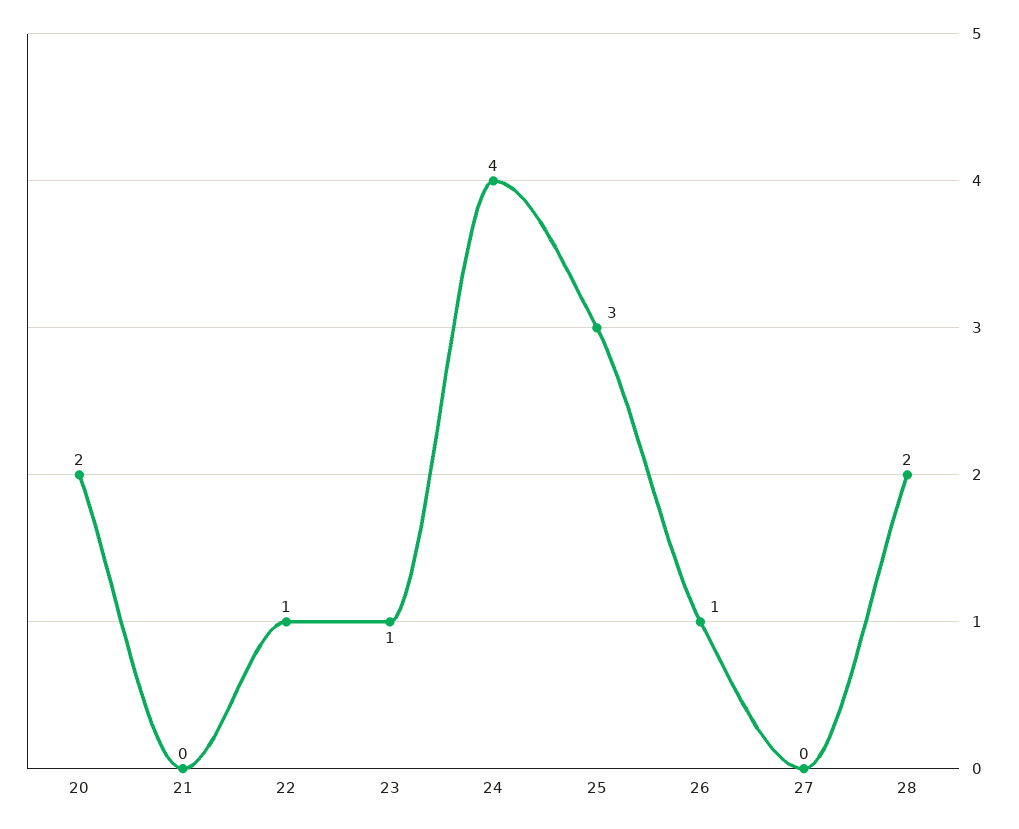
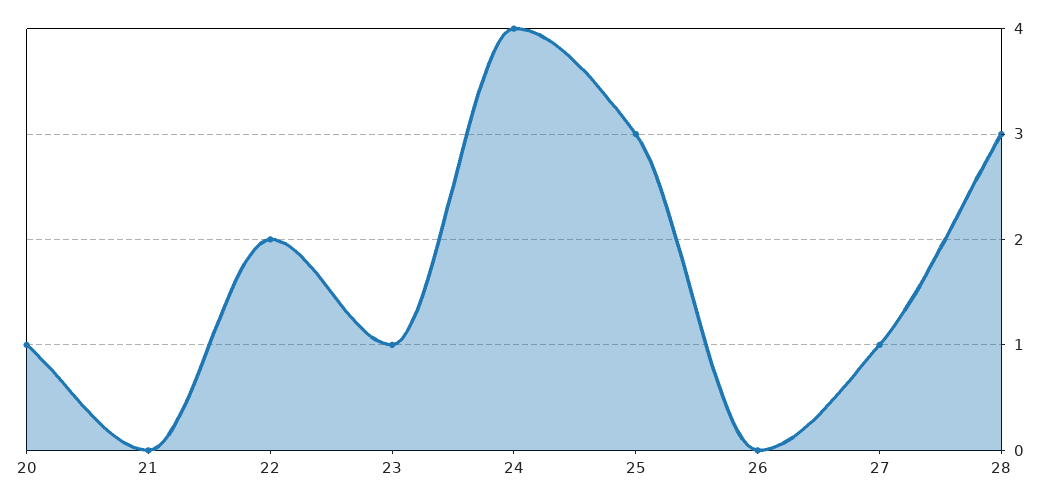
20: 2 -> 1
22: 1 -> 2
26: 1 -> 0
27: 0 -> 1
28: 2 -> 3

